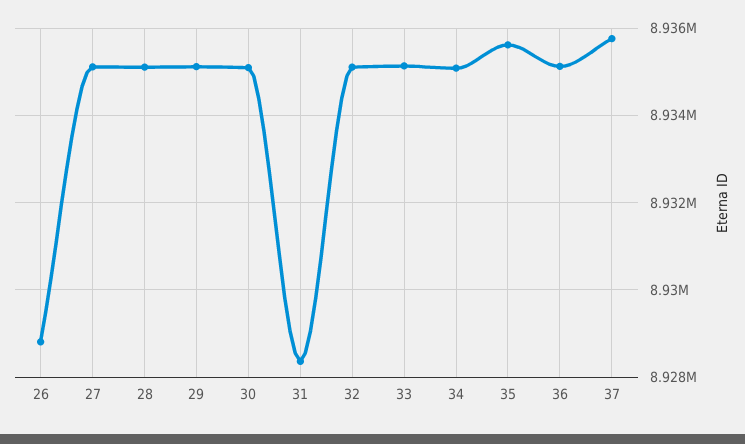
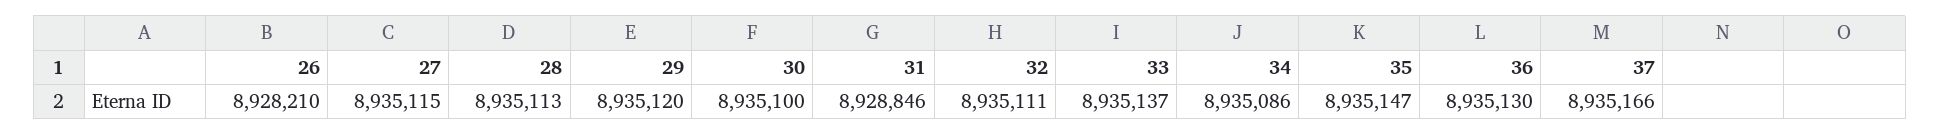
26: 8928800 -> 8928210
31: 8928400 -> 8928846
35: 8935600 -> 8935147
37: 8935800 -> 8935166

